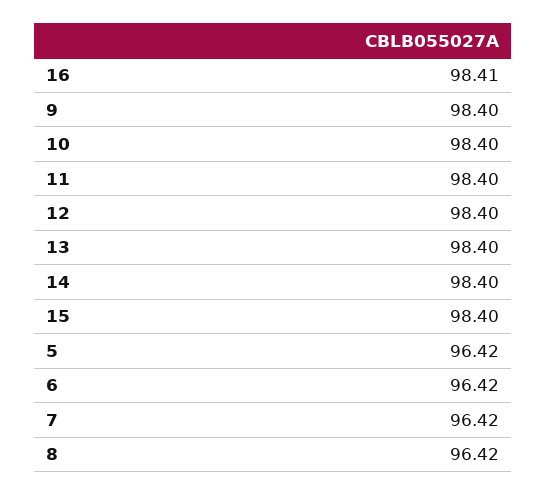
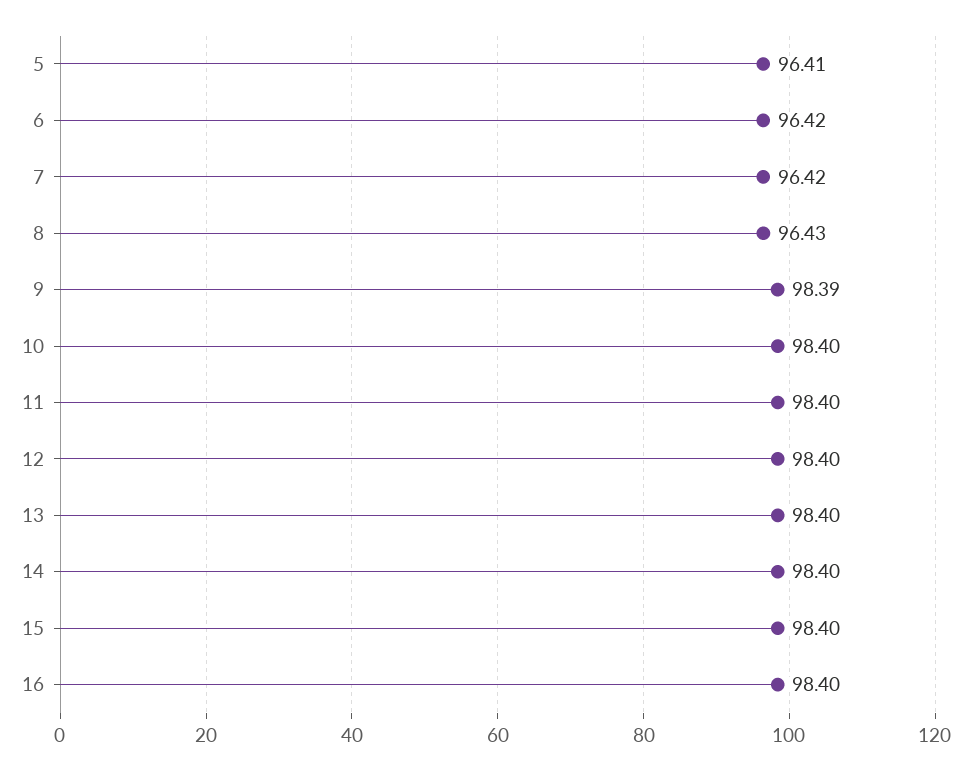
16: 98.41 -> 98.4
9: 98.4 -> 98.39
5: 96.42 -> 96.41
8: 96.42 -> 96.43

